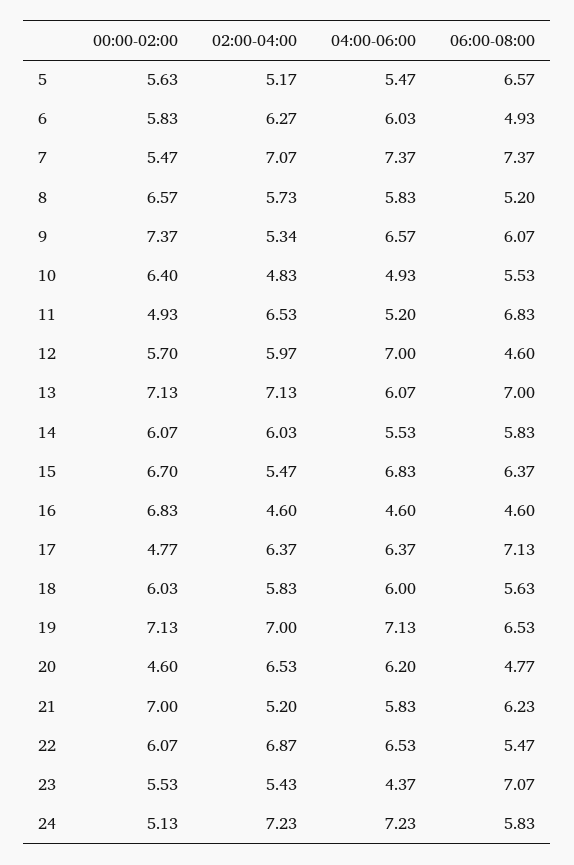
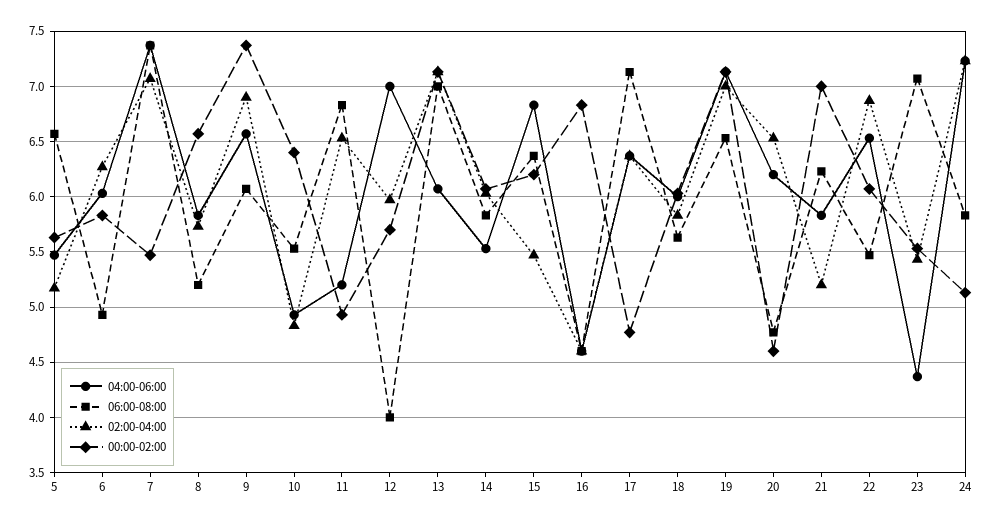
02:00-04:00, 9: 5.34 -> 6.9
06:00-08:00, 12: 4.6 -> 4
00:00-02:00, 15: 6.7 -> 6.2

